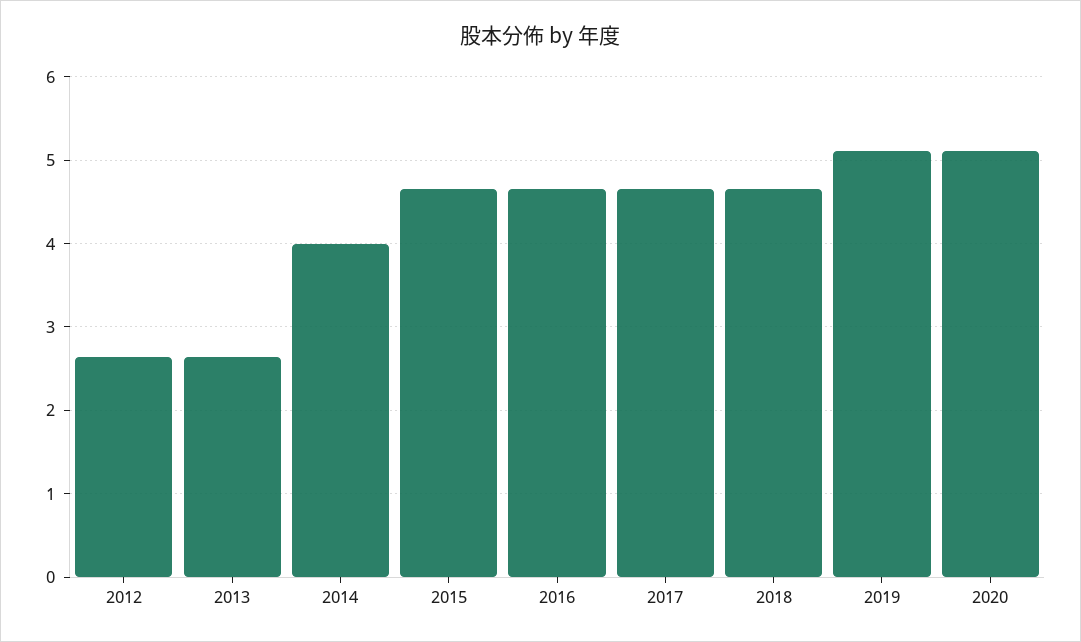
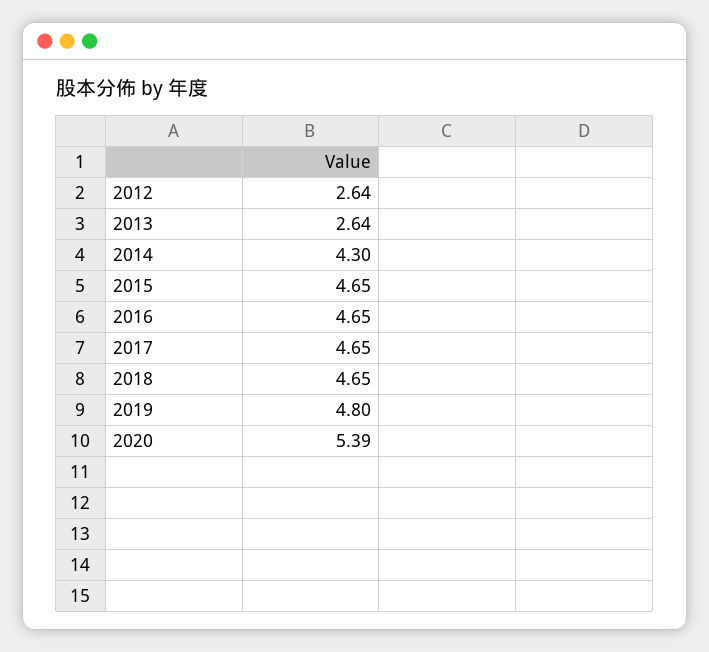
2014: 4 -> 4.3
2019: 5.1 -> 4.8
2020: 5.1 -> 5.39

